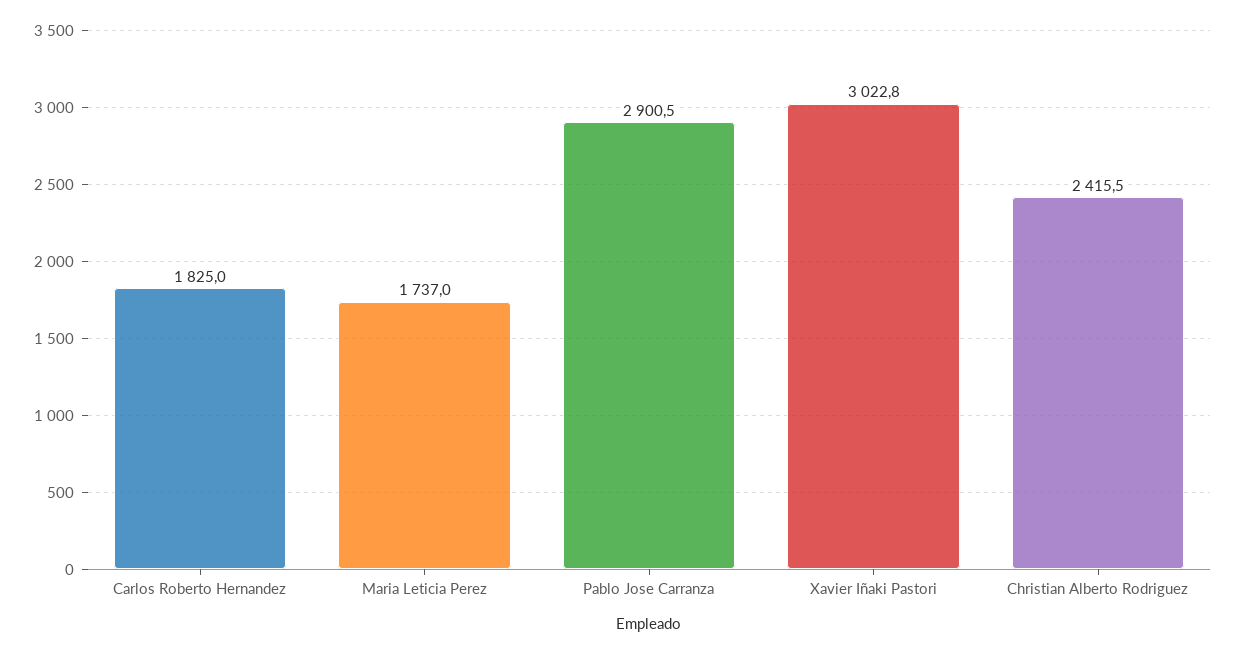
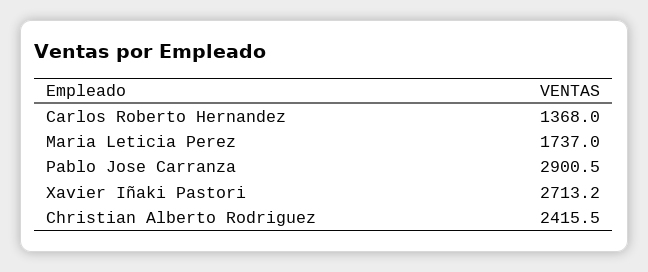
Carlos Roberto Hernandez: 1825 -> 1368
Xavier Iñaki Pastori: 3022.8 -> 2713.2

